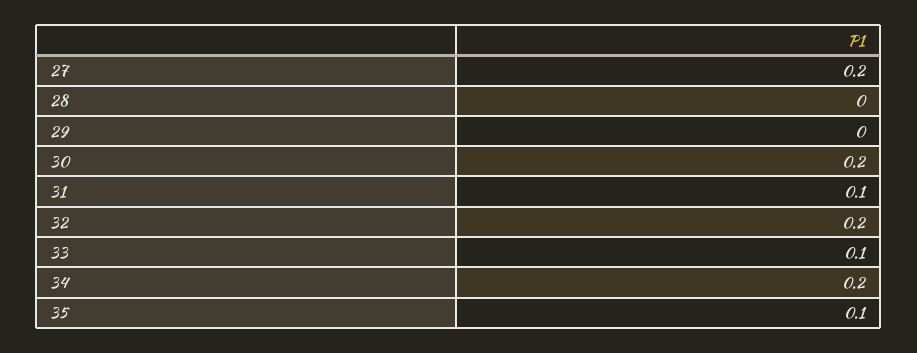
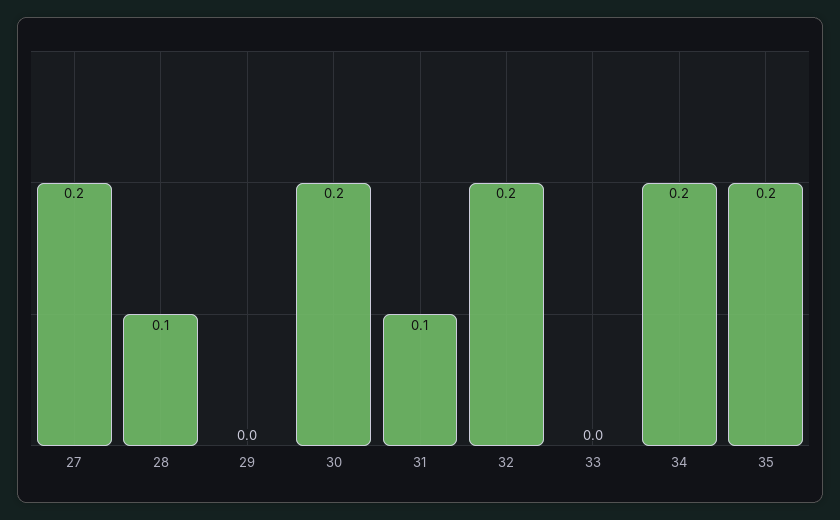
28: 0 -> 0.1
33: 0.1 -> 0
35: 0.1 -> 0.2

